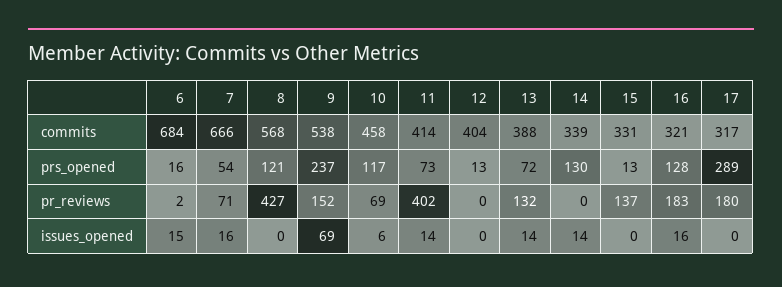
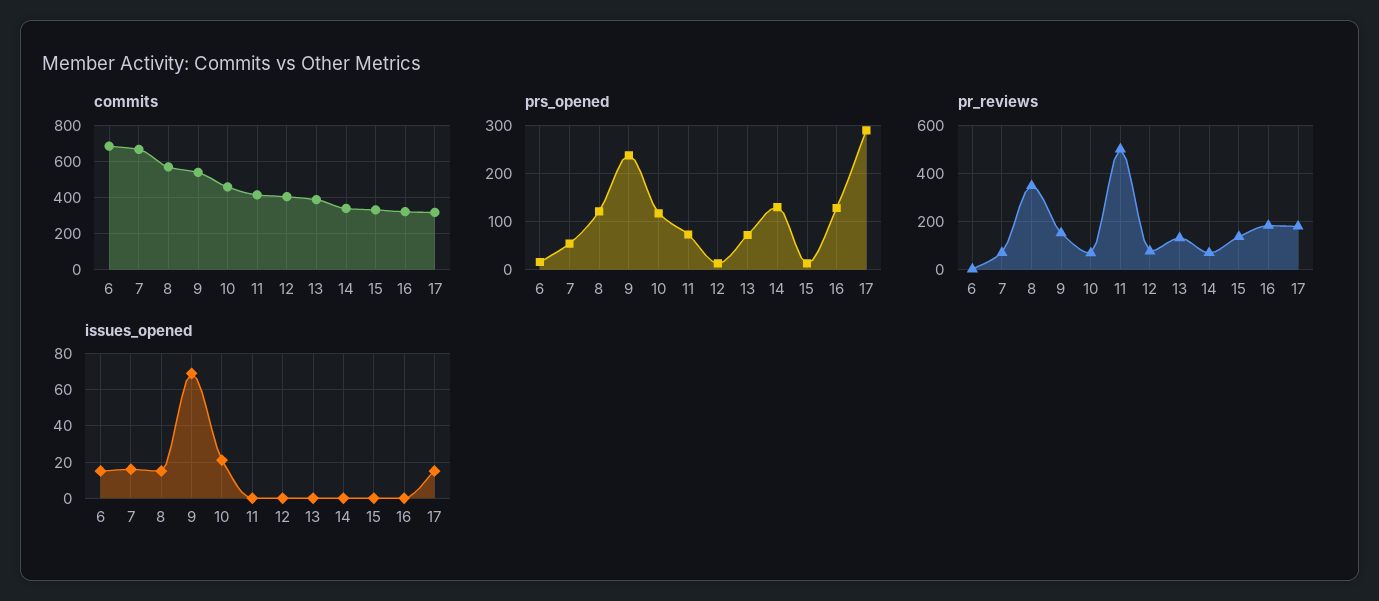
pr_reviews, 8: 427 -> 350
pr_reviews, 11: 402 -> 500
pr_reviews, 12: 0 -> 75
pr_reviews, 14: 0 -> 75
issues_opened, 8: 0 -> 15
issues_opened, 10: 6 -> 20
issues_opened, 11: 14 -> 0
issues_opened, 13: 14 -> 0
issues_opened, 14: 14 -> 0
issues_opened, 16: 16 -> 0
issues_opened, 17: 0 -> 15

